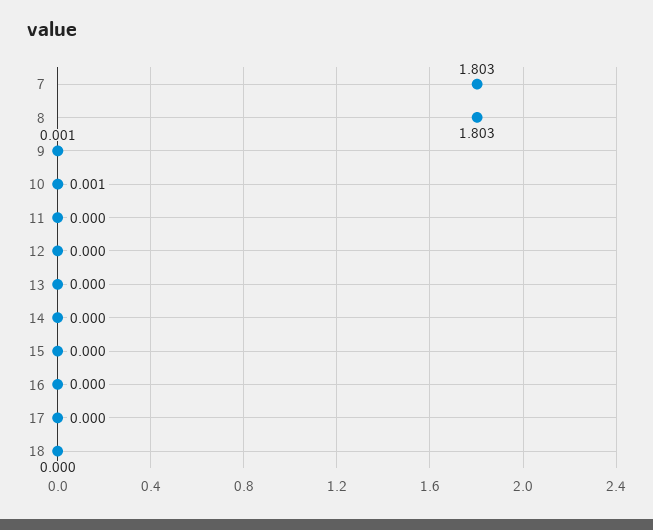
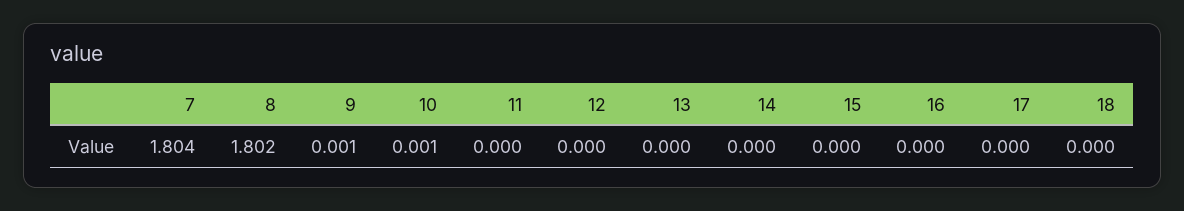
7: 1.803 -> 1.804
8: 1.803 -> 1.802

